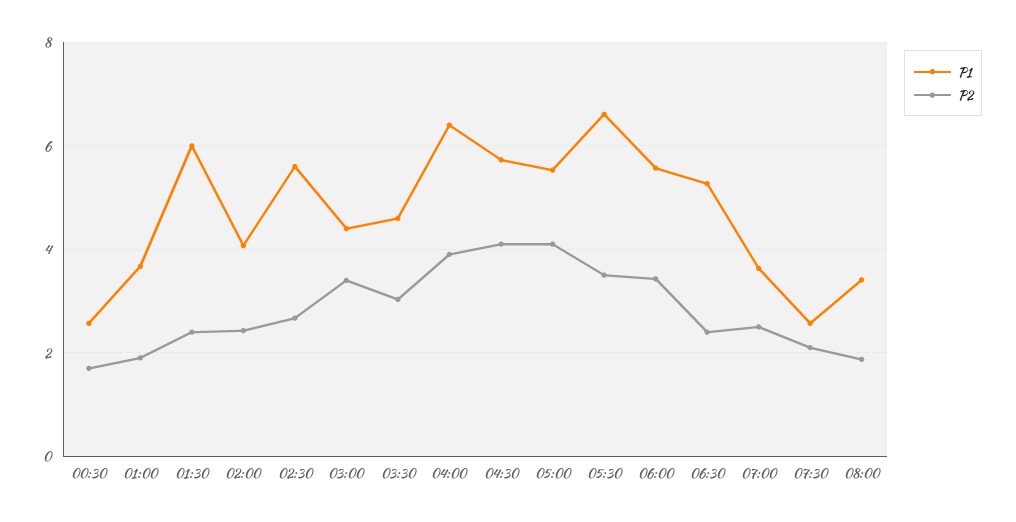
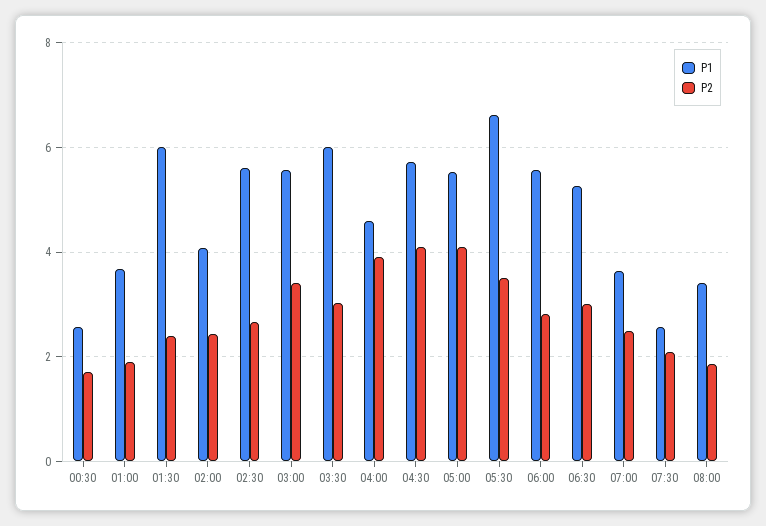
P1, 03:00: 4.4 -> 5.6
P1, 03:30: 4.6 -> 6
P1, 04:00: 6.4 -> 4.6
P2, 06:00: 3.4 -> 2.8
P2, 06:30: 2.4 -> 3

